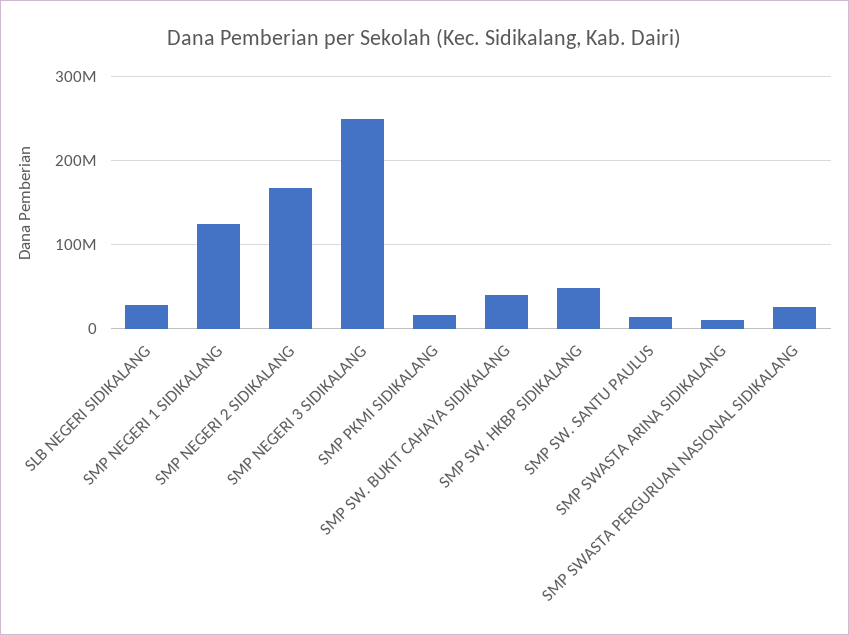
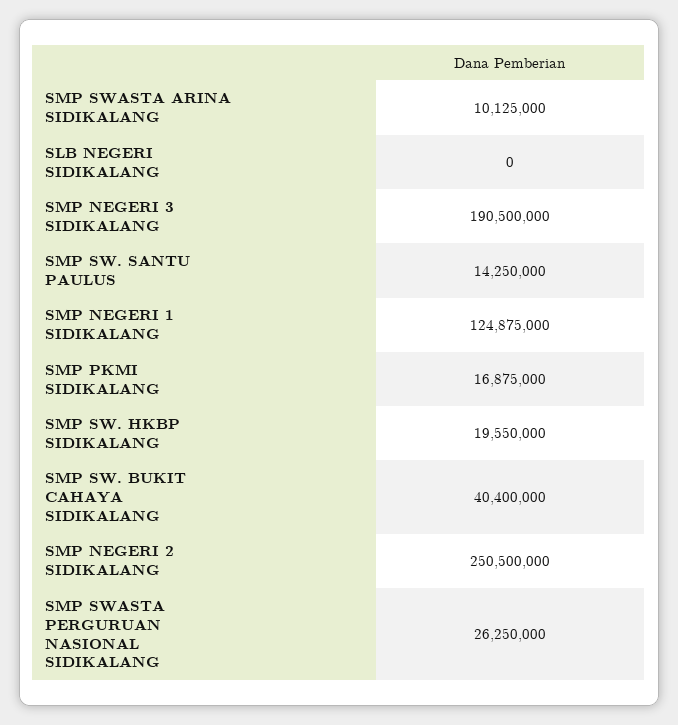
SLB NEGERI SIDIKALANG: 30000000 -> 0
SMP NEGERI 2 SIDIKALANG: 170000000 -> 250500000
SMP NEGERI 3 SIDIKALANG: 250000000 -> 190500000
SMP SW. HKBP SIDIKALANG: 50000000 -> 19550000

